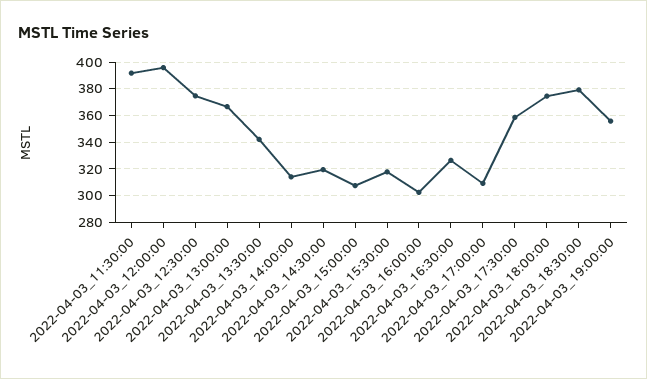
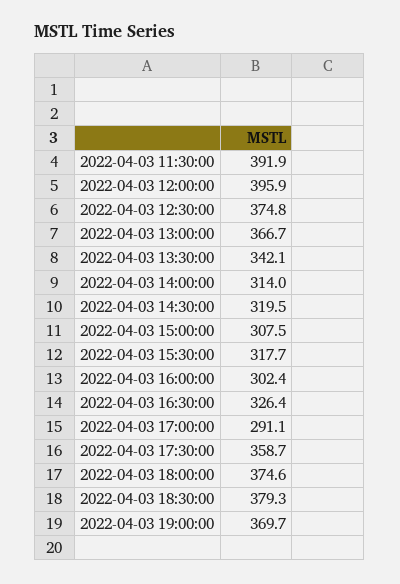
2022-04-03_17:00:00: 310 -> 291.1
2022-04-03_19:00:00: 355 -> 369.7

